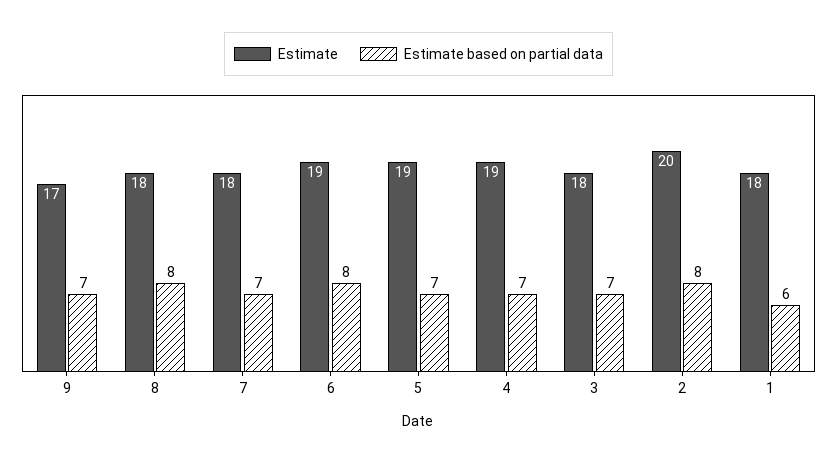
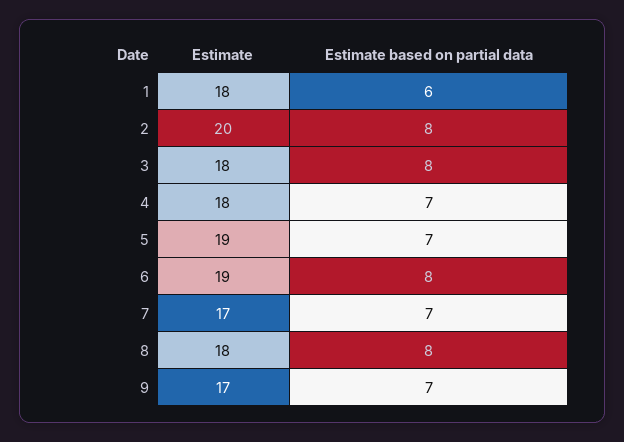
Estimate, 7: 18 -> 17
Estimate, 4: 19 -> 18
Estimate based on partial data, 3: 7 -> 8

